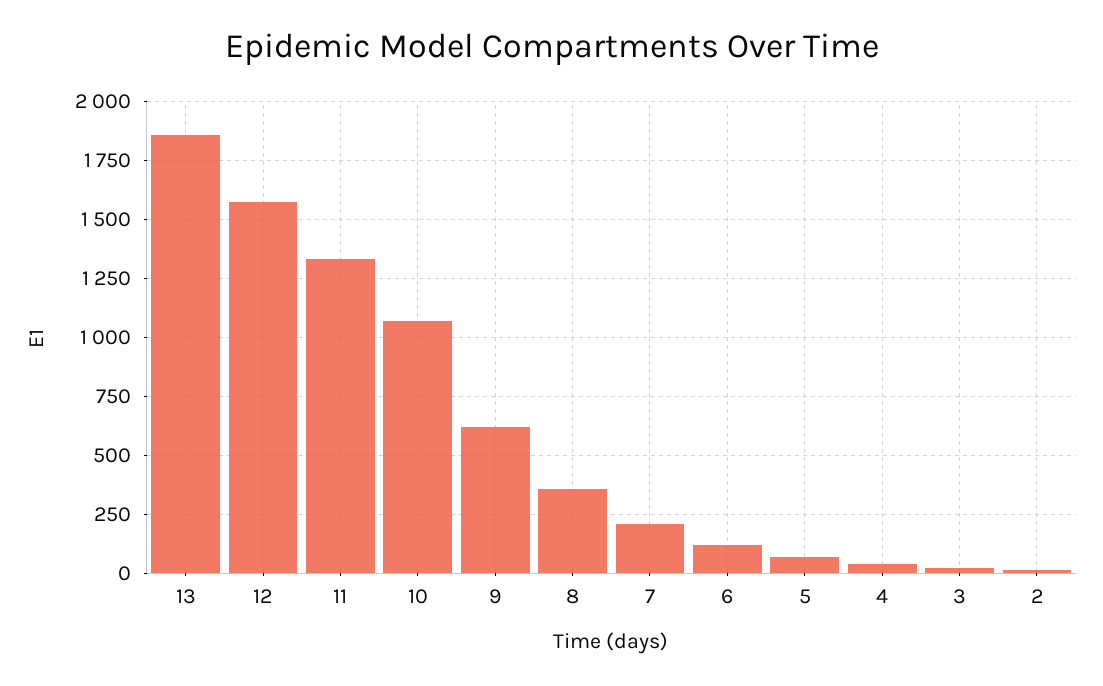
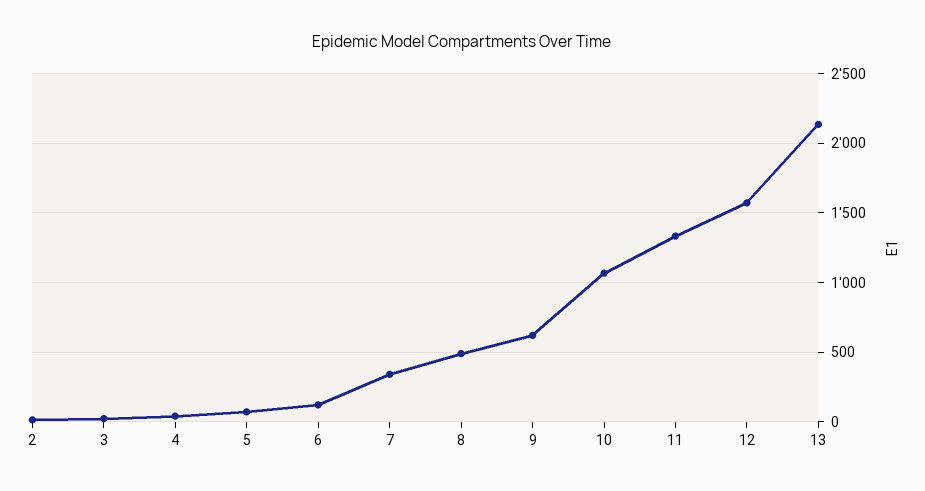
13: 1850 -> 2150
8: 350 -> 500
7: 200 -> 350

